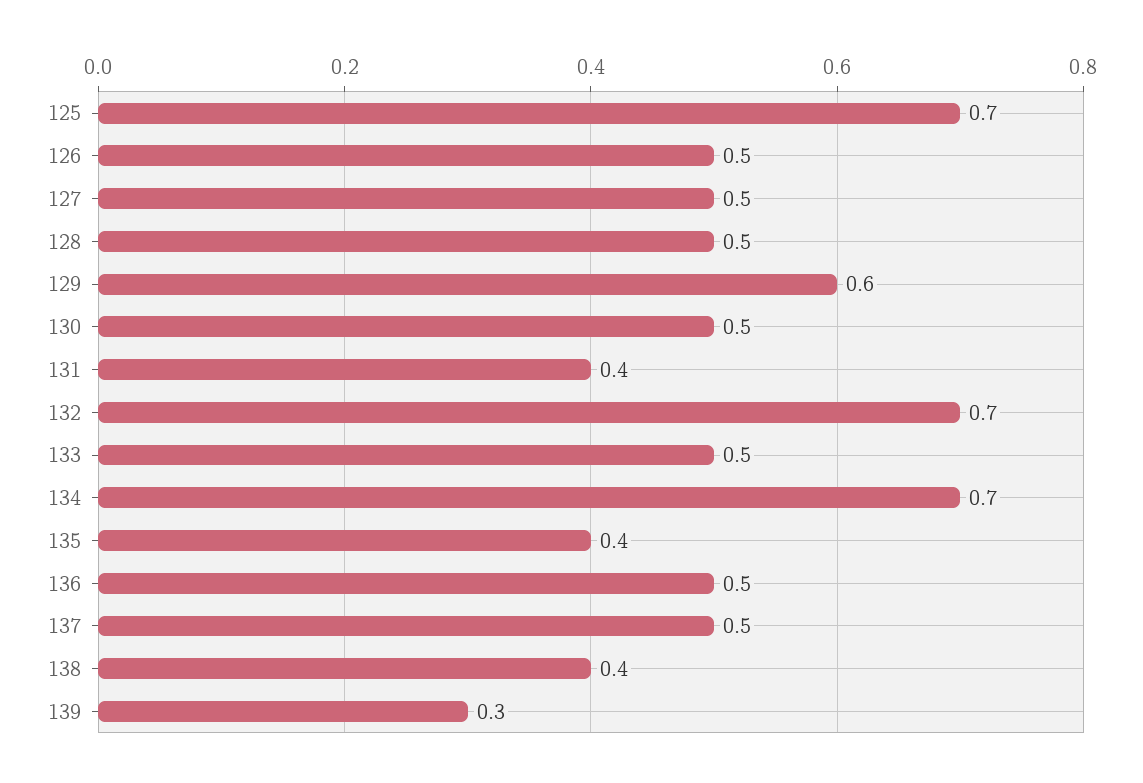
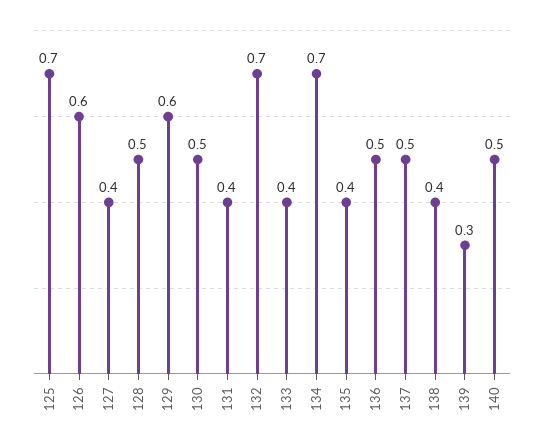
126: 0.5 -> 0.6
127: 0.5 -> 0.4
133: 0.5 -> 0.4
140: none -> 0.5

